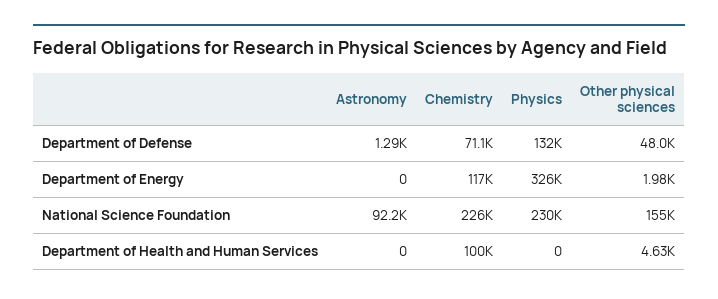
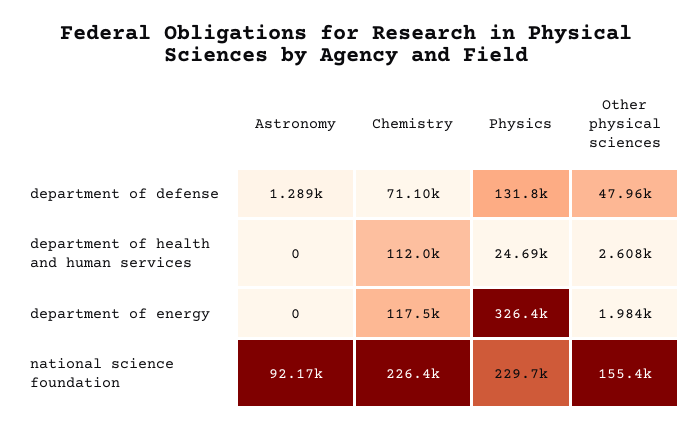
Chemistry, Department of Health and Human Services: 100000 -> 112000
Physics, Department of Health and Human Services: 0 -> 24690
Other physical sciences, Department of Health and Human Services: 4630 -> 2608

